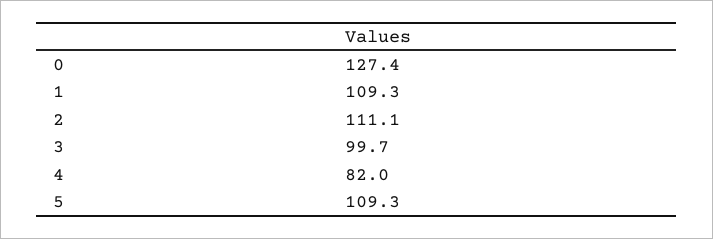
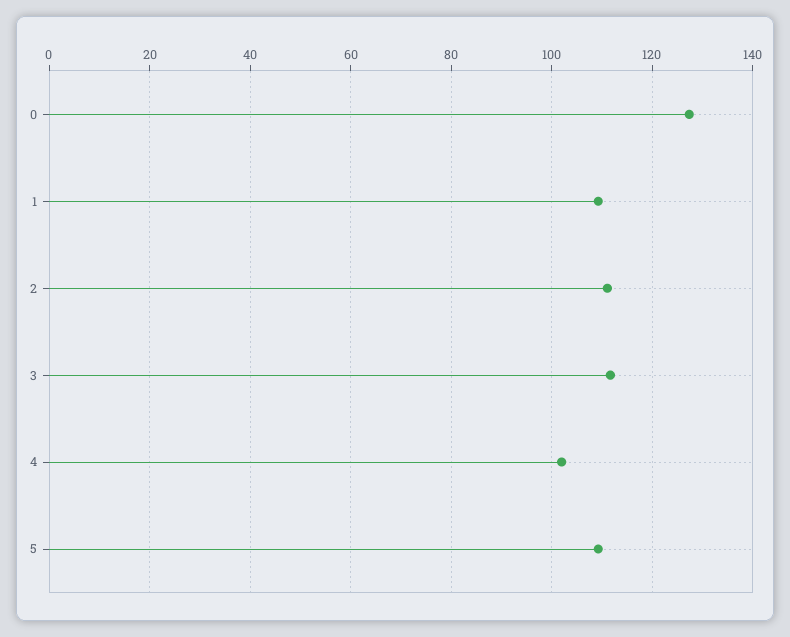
3: 99.7 -> 112
4: 82 -> 102

